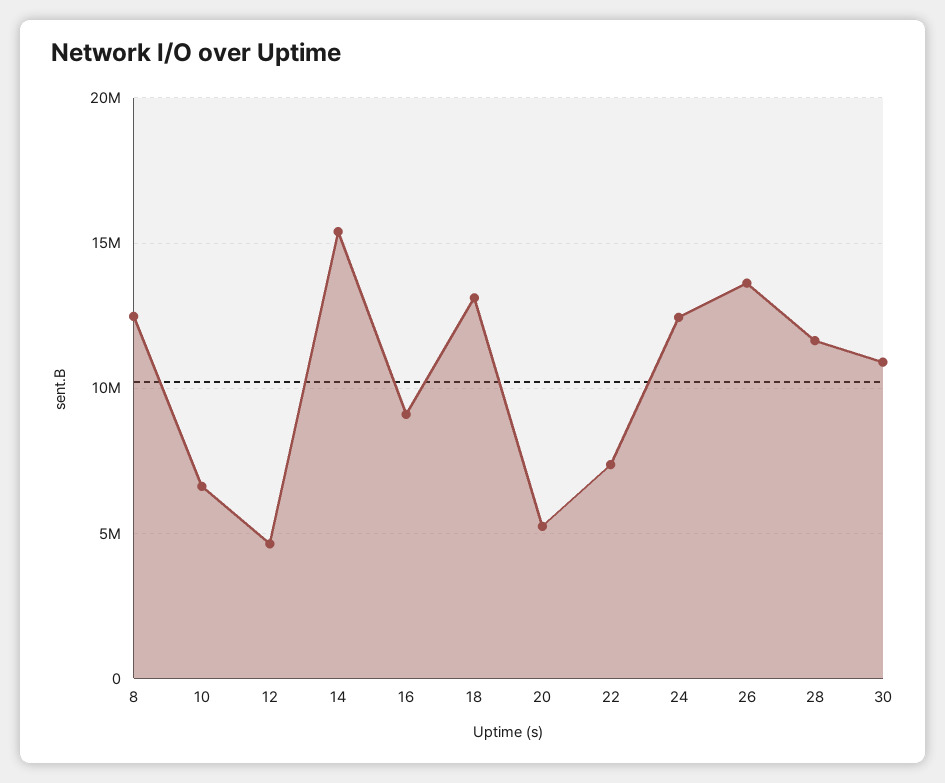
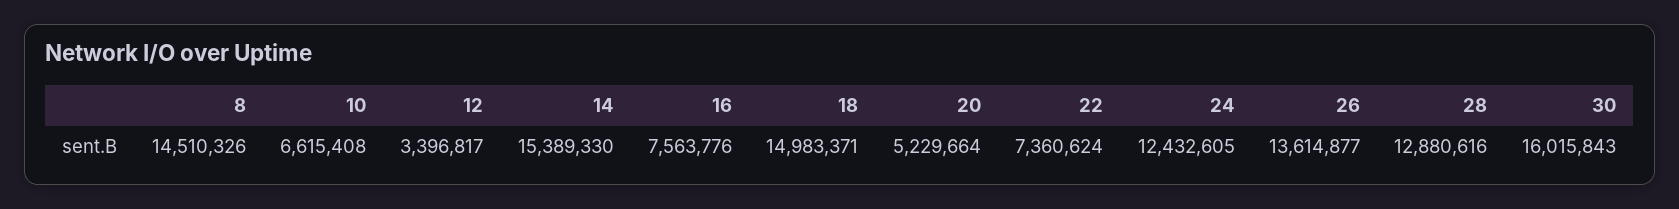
8: 12500000 -> 14510326
12: 4500000 -> 3396817
16: 9000000 -> 7563776
18: 13000000 -> 14983371
28: 11500000 -> 12880616
30: 11000000 -> 16015843

